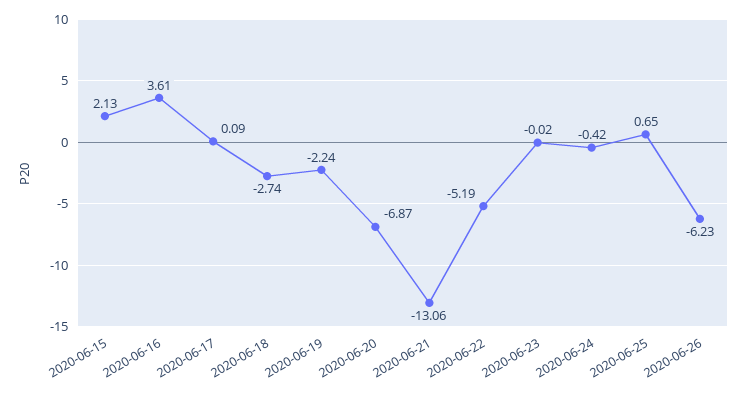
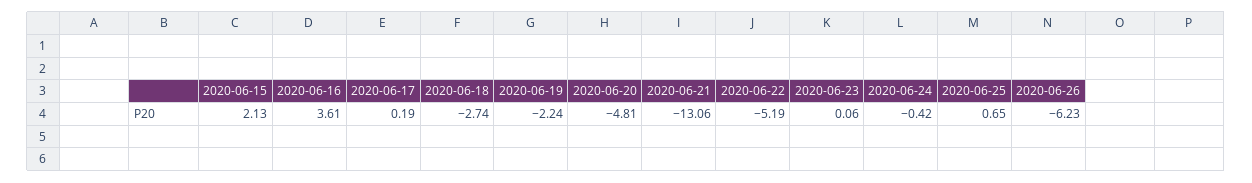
2020-06-17: 0.09 -> 0.19
2020-06-20: -6.87 -> -4.81
2020-06-23: -0.02 -> 0.06

